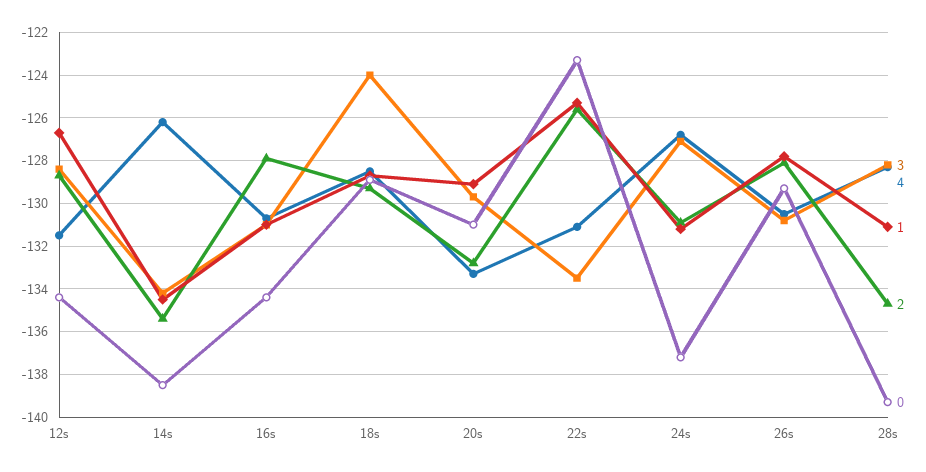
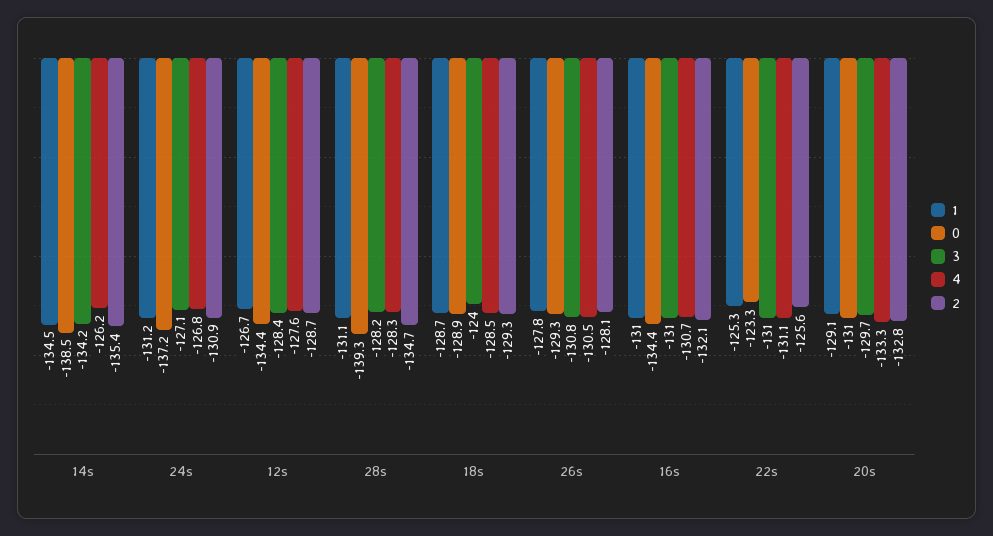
4, 12s: -131.5 -> -127.6
2, 16s: -128 -> -132.1
3, 22s: -133.5 -> -131

